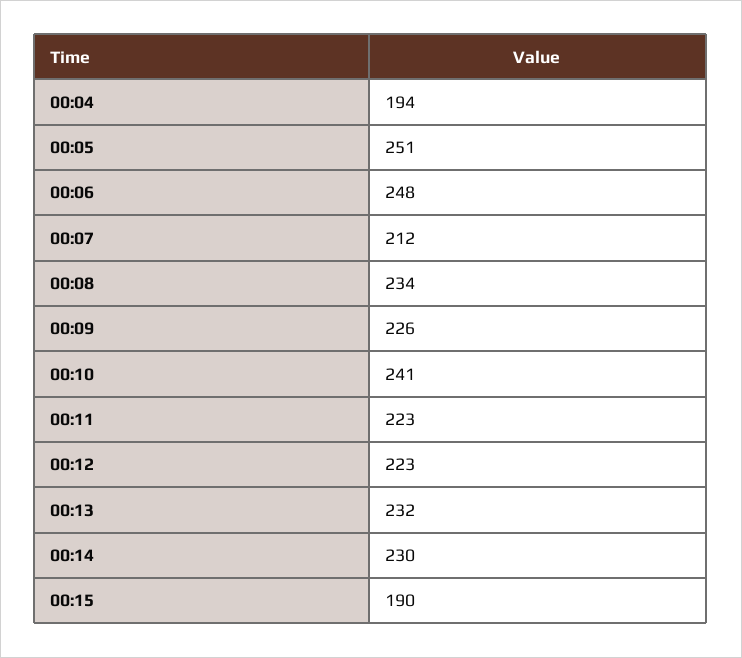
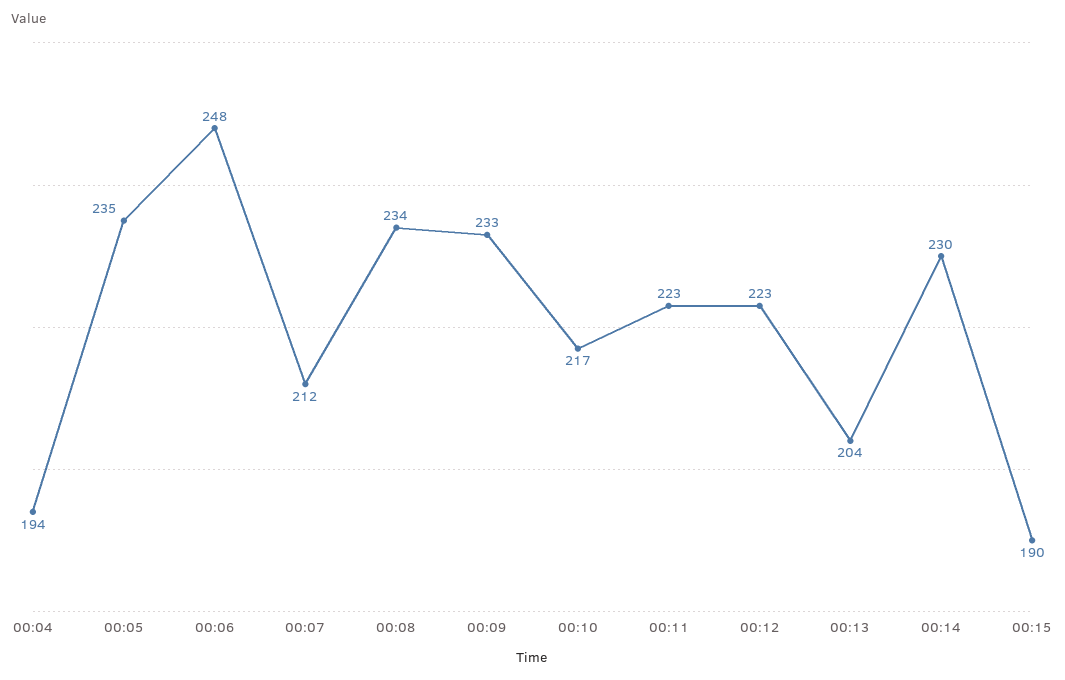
00:05: 251 -> 235
00:09: 226 -> 233
00:10: 241 -> 217
00:13: 232 -> 204

